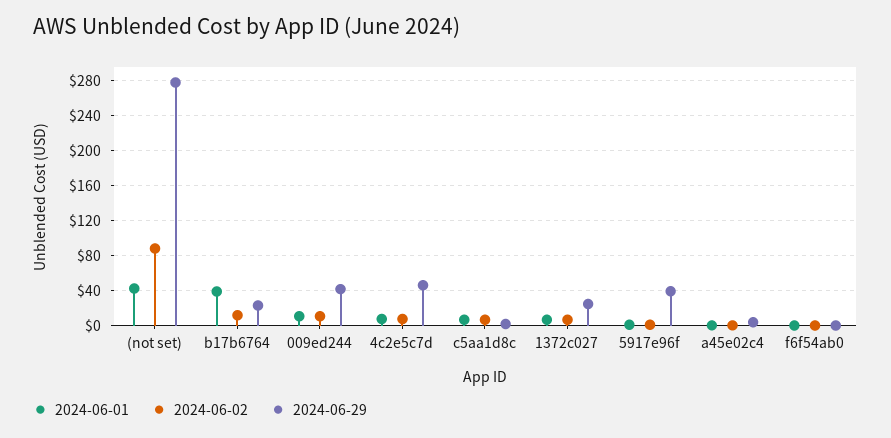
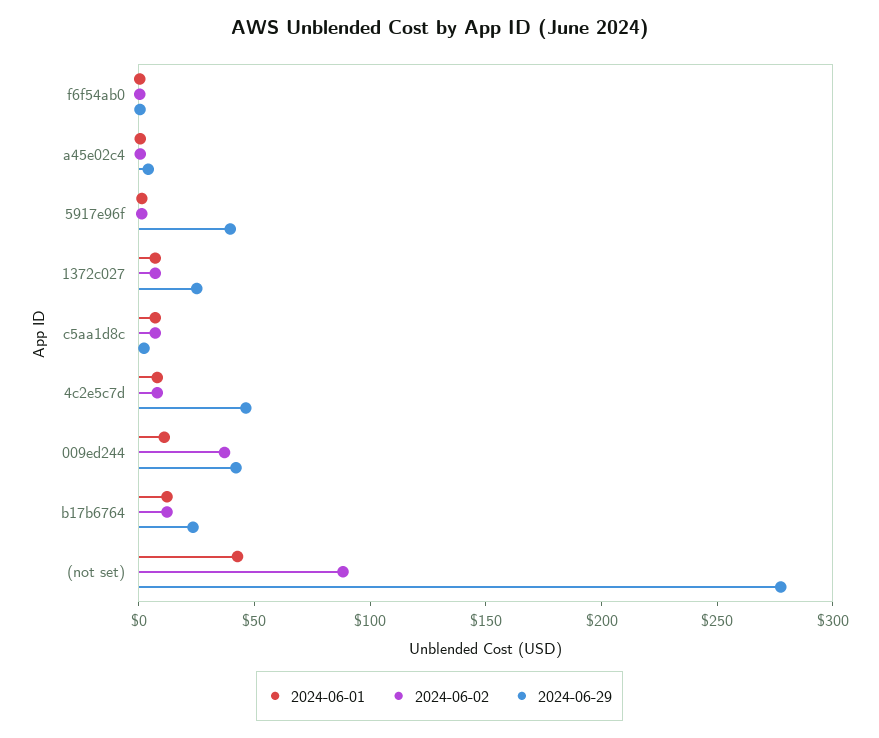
2024-06-01, b17b6764: 40 -> 10
2024-06-02, 009ed244: 10 -> 40

